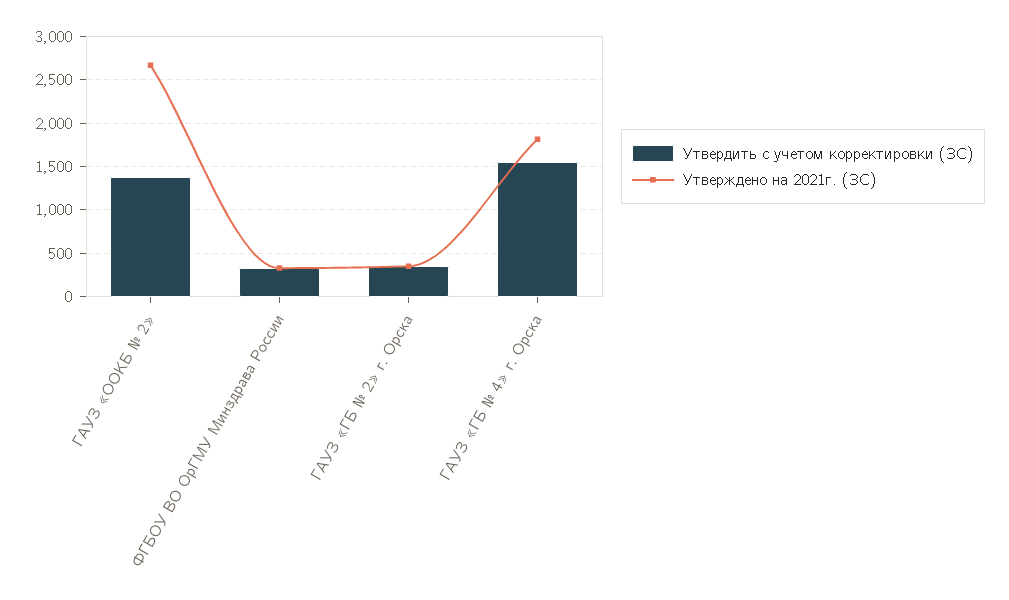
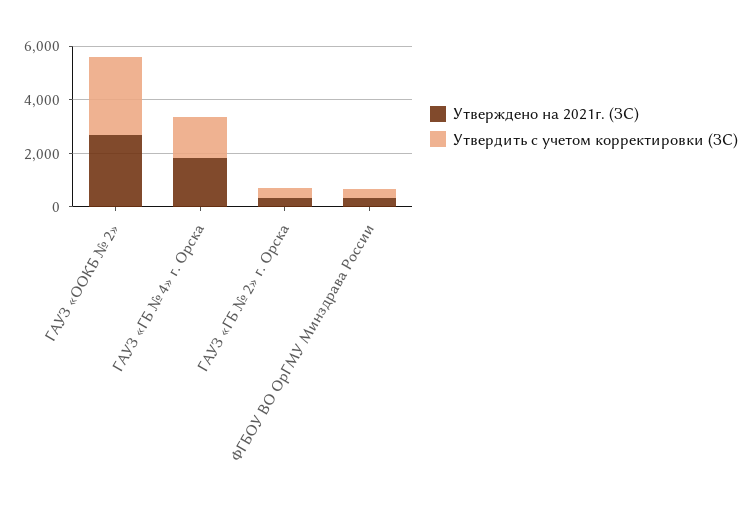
Утвердить с учетом корректировки (ЗС), ГАУЗ «OOКБ № 2»: 1400 -> 3000

